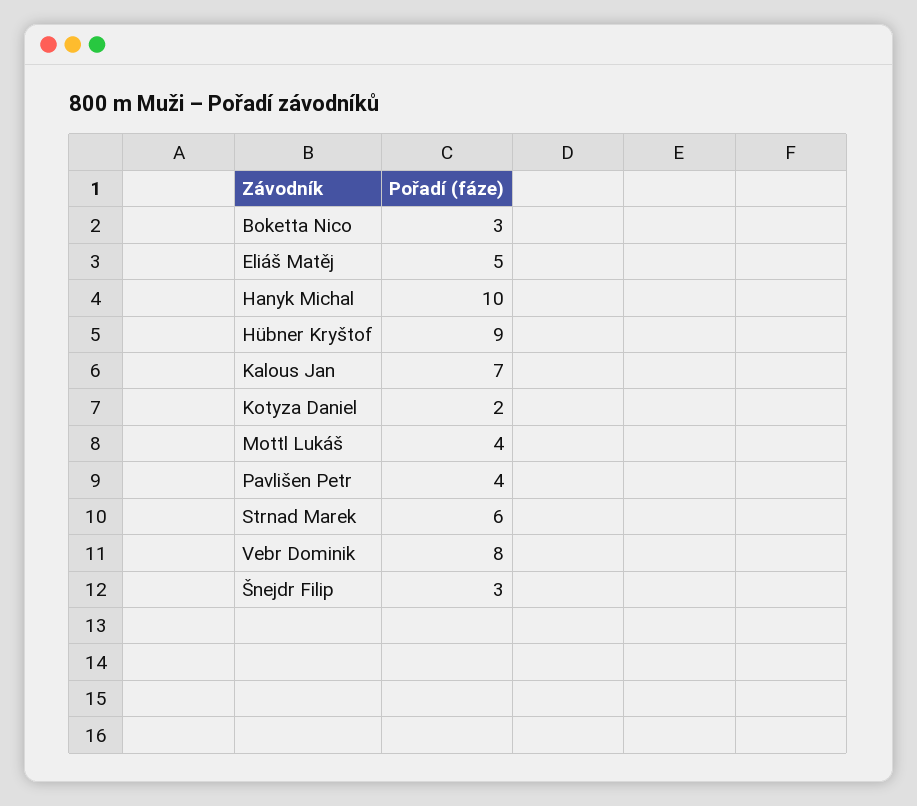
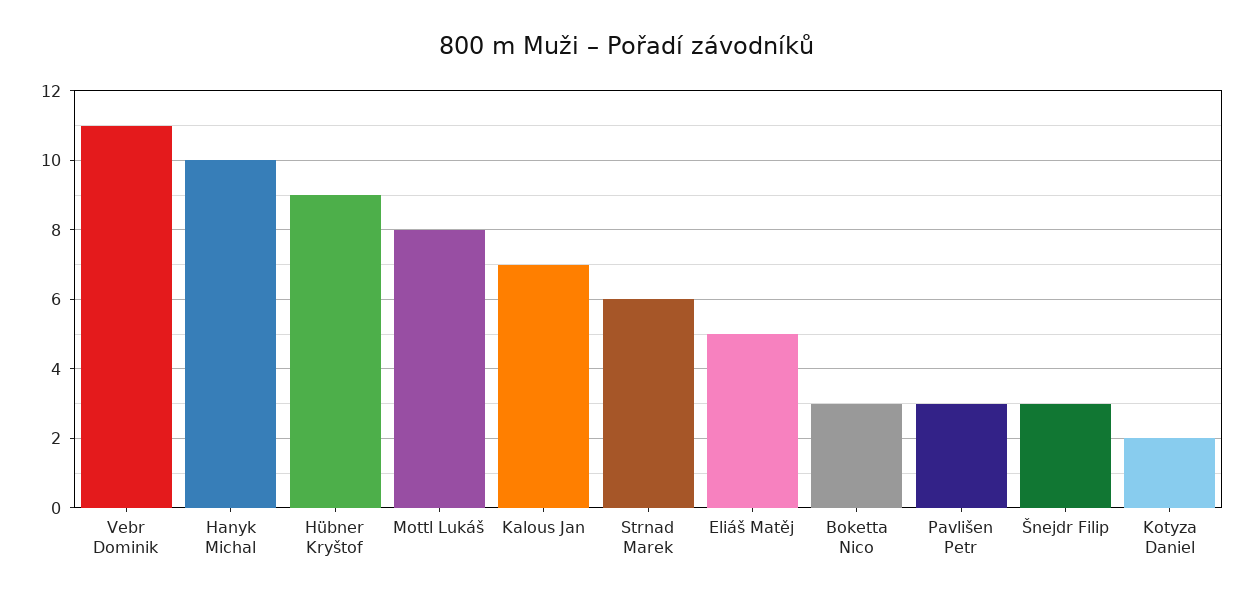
Mottl Lukáš: 4 -> 8
Pavlišen Petr: 4 -> 3
Vebr Dominik: 8 -> 11

